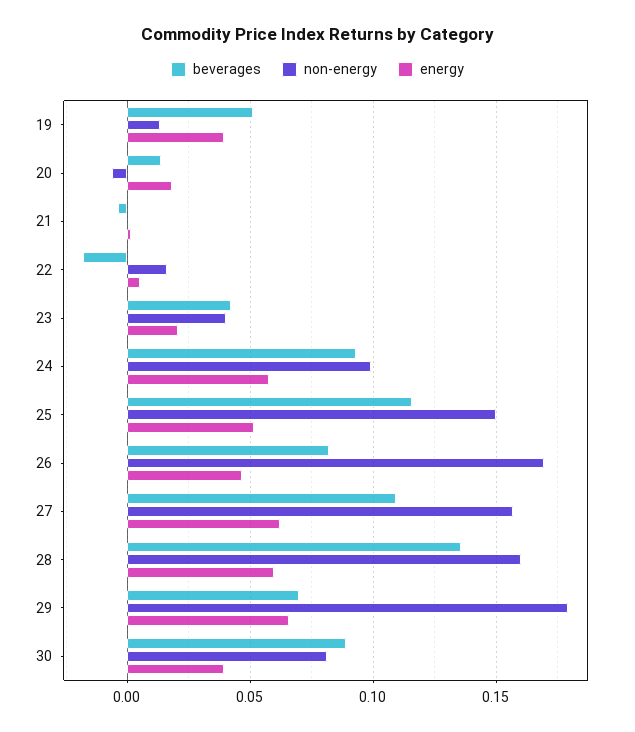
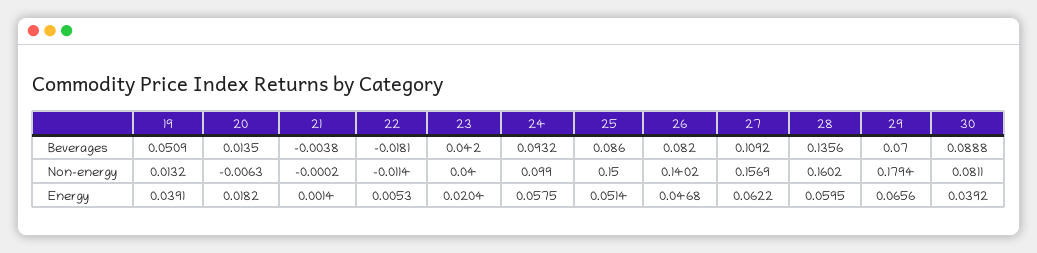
non-energy, 22: 0.015 -> -0.0114
beverages, 25: 0.115 -> 0.086
non-energy, 26: 0.17 -> 0.1402

